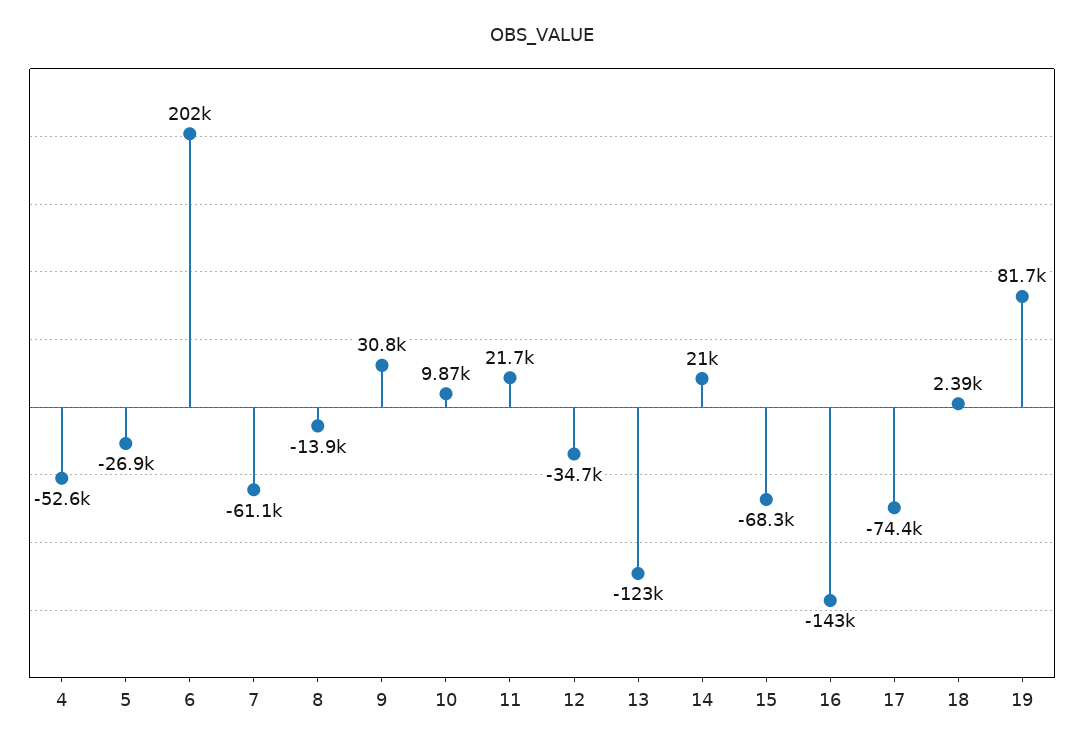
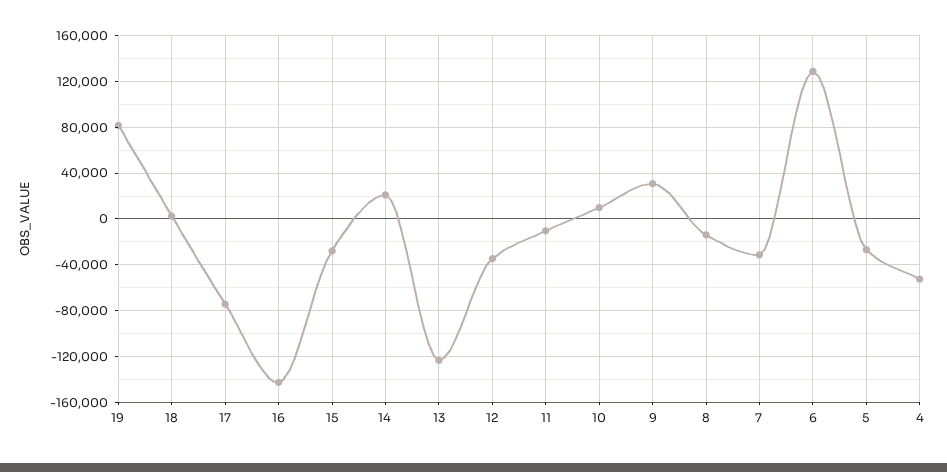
6: 202000 -> 130000
7: -61100 -> -30000
11: 21700 -> -10000
15: -68300 -> -30000

